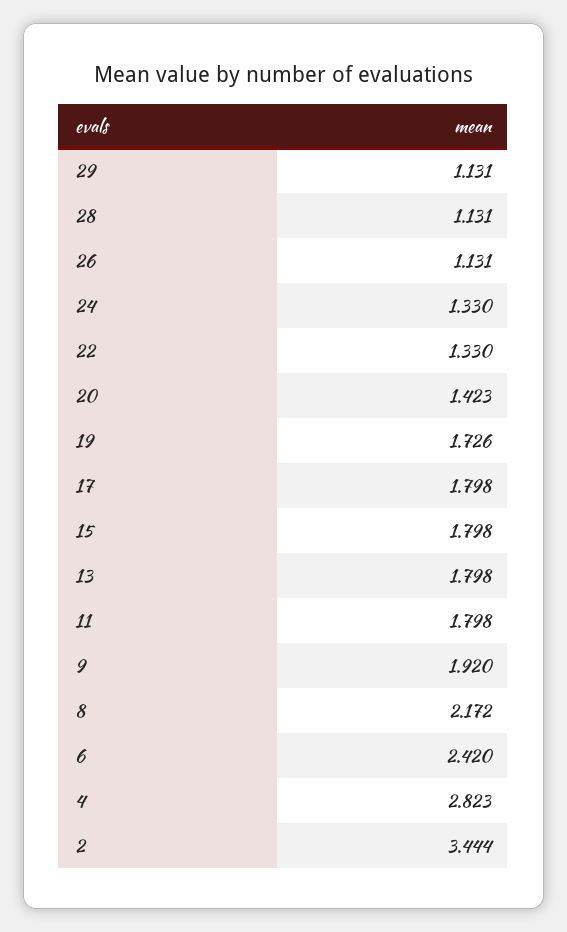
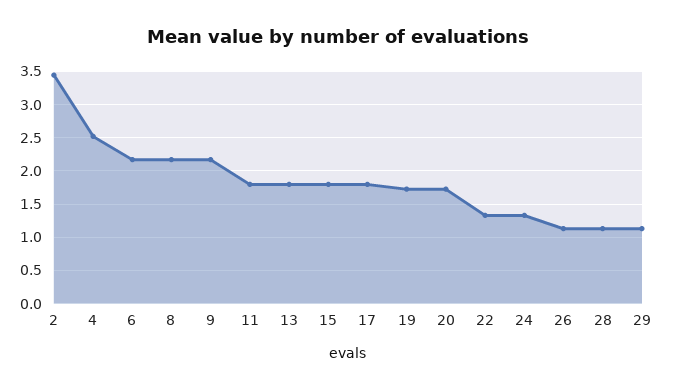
20: 1.423 -> 1.7
9: 1.92 -> 2.2
6: 2.42 -> 2.2
4: 2.823 -> 2.5

